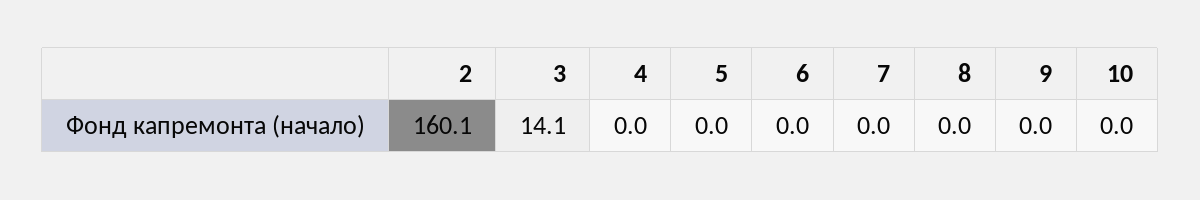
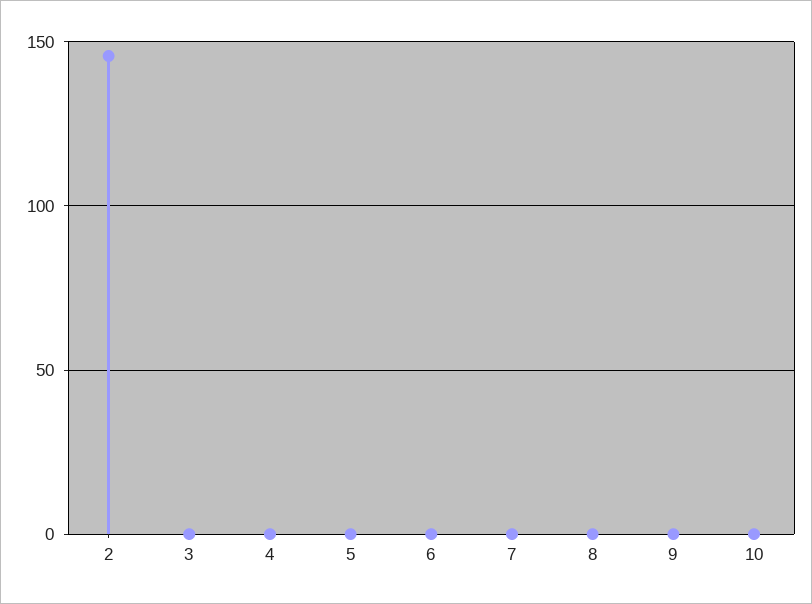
2: 160.1 -> 145
3: 14.1 -> 0

